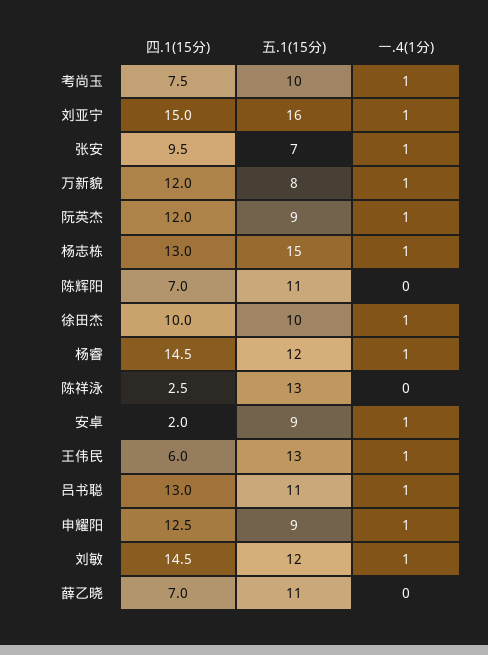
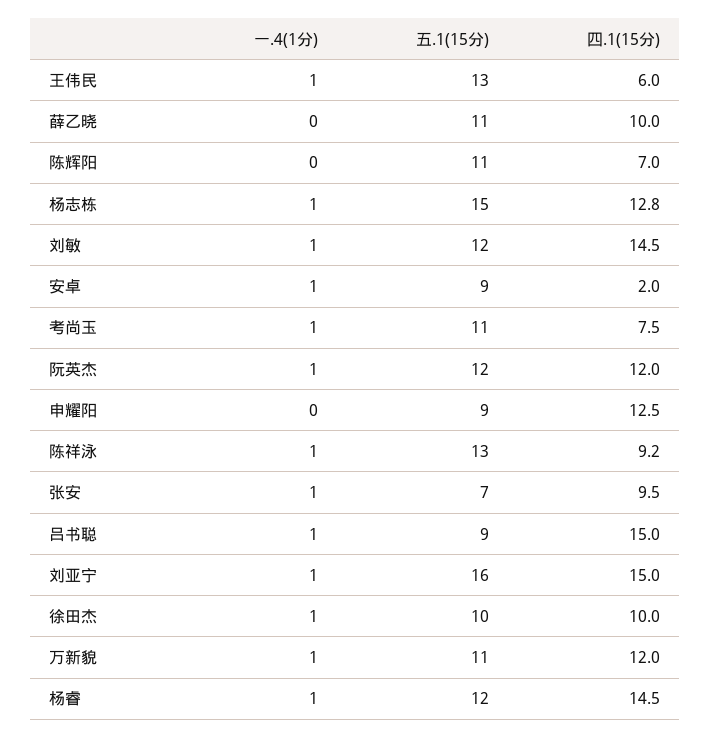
五.1(15分), 考尚玉: 10 -> 11
五.1(15分), 万新貌: 8 -> 11
五.1(15分), 阮英杰: 9 -> 12
四.1(15分), 杨志栋: 13 -> 12.8
四.1(15分), 陈祥泳: 2.5 -> 9.2
一.4(1分), 陈祥泳: 0 -> 1
四.1(15分), 吕书聪: 13 -> 15
五.1(15分), 吕书聪: 11 -> 9
一.4(1分), 申耀阳: 1 -> 0
四.1(15分), 薛乙晓: 7 -> 10

